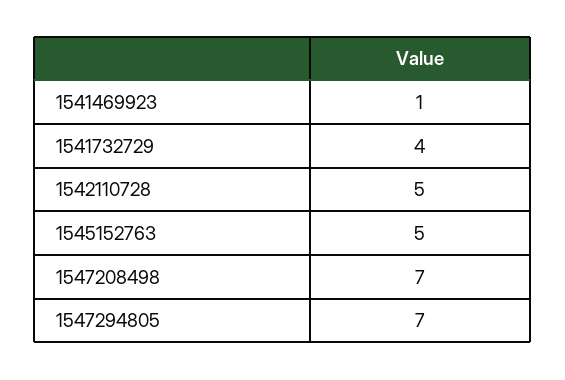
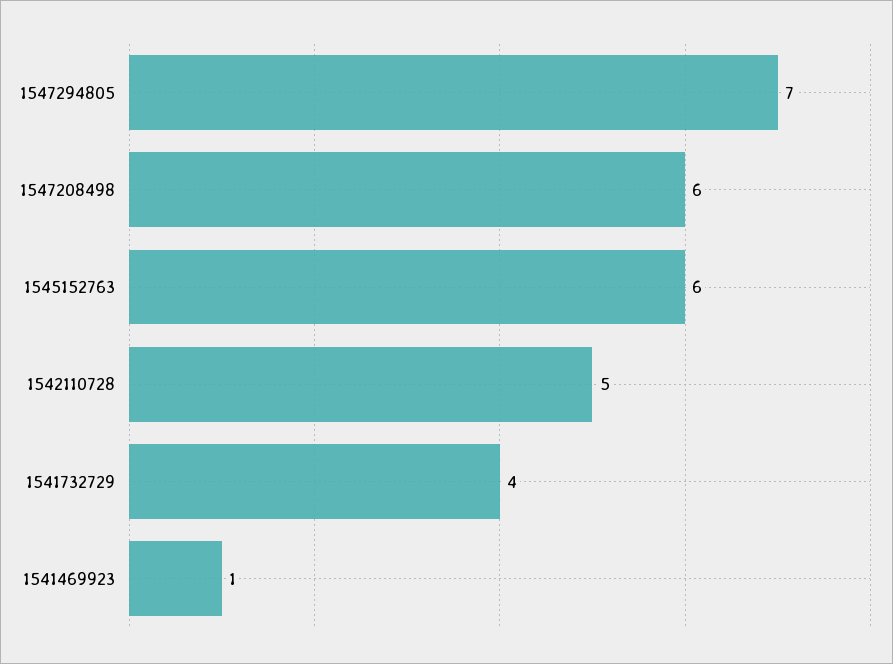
1545152763: 5 -> 6
1547208498: 7 -> 6

